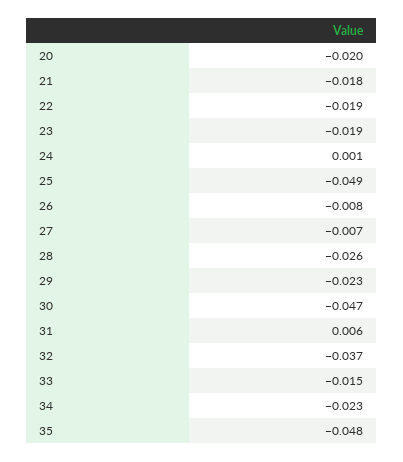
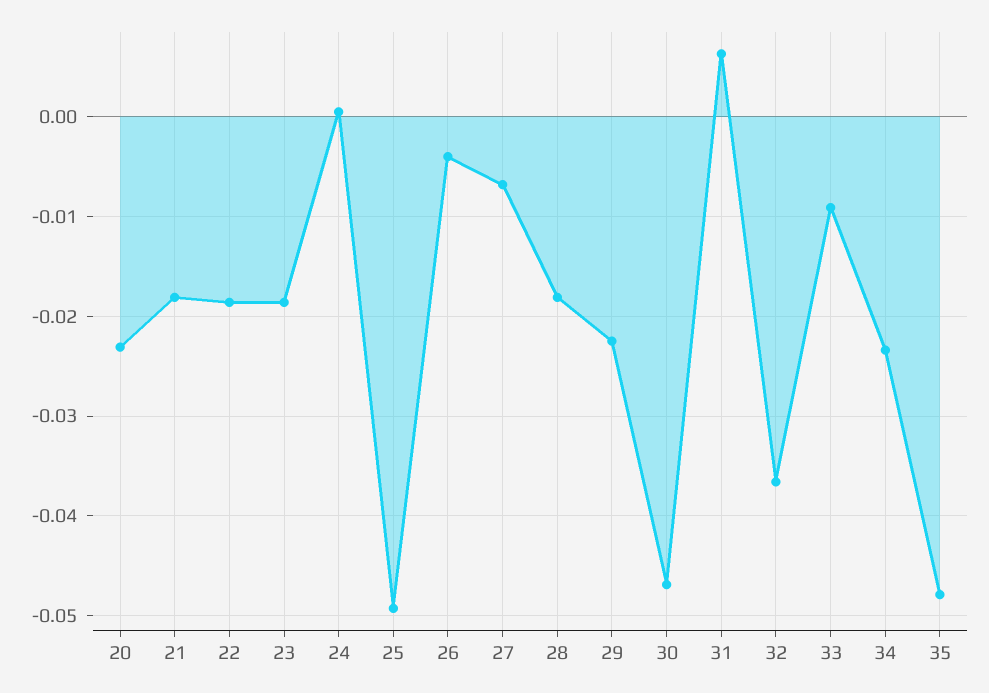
20: -0.02 -> -0.023
26: -0.008 -> -0.004
28: -0.026 -> -0.018
33: -0.015 -> -0.009

